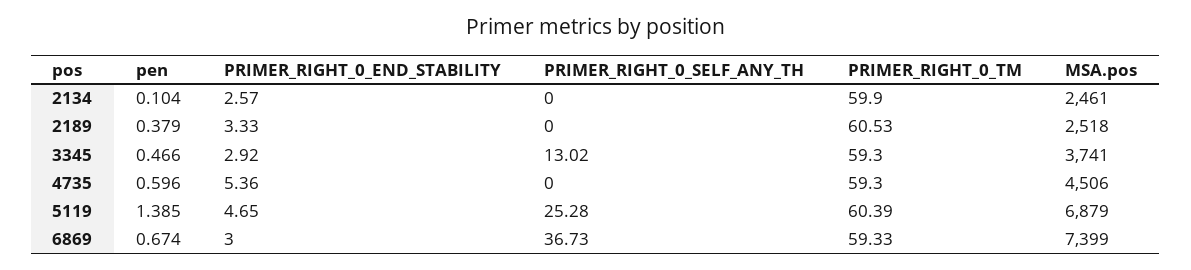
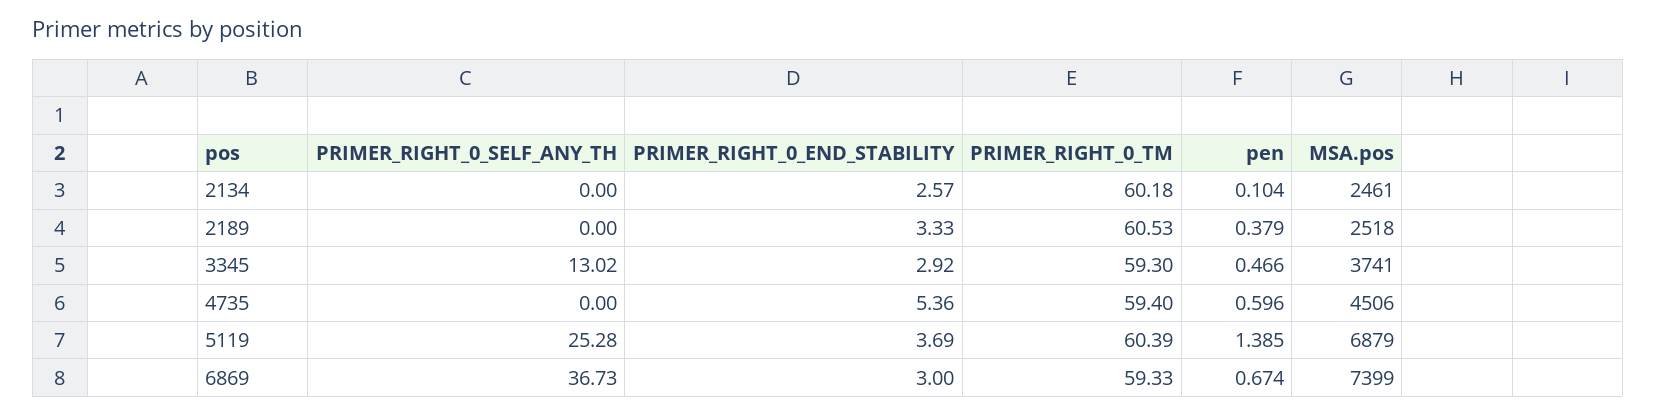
PRIMER_RIGHT_0_TM, 2134: 59.9 -> 60.18
PRIMER_RIGHT_0_TM, 4735: 59.3 -> 59.4
PRIMER_RIGHT_0_END_STABILITY, 5119: 4.65 -> 3.69

